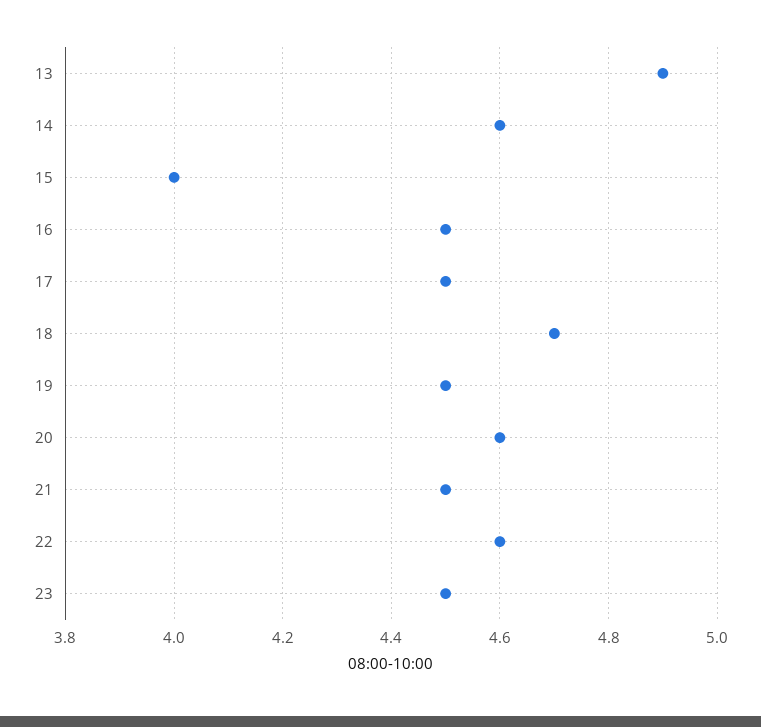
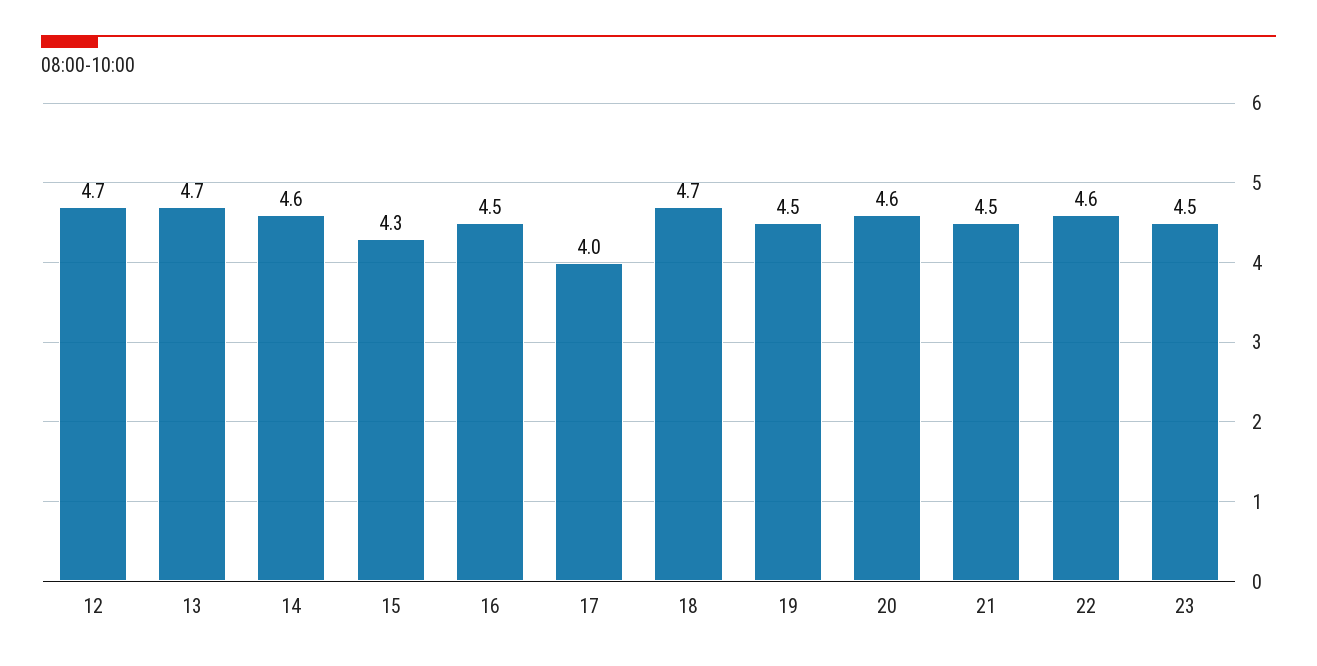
13: 4.9 -> 4.7
15: 4 -> 4.3
17: 4.5 -> 4
12: none -> 4.7

